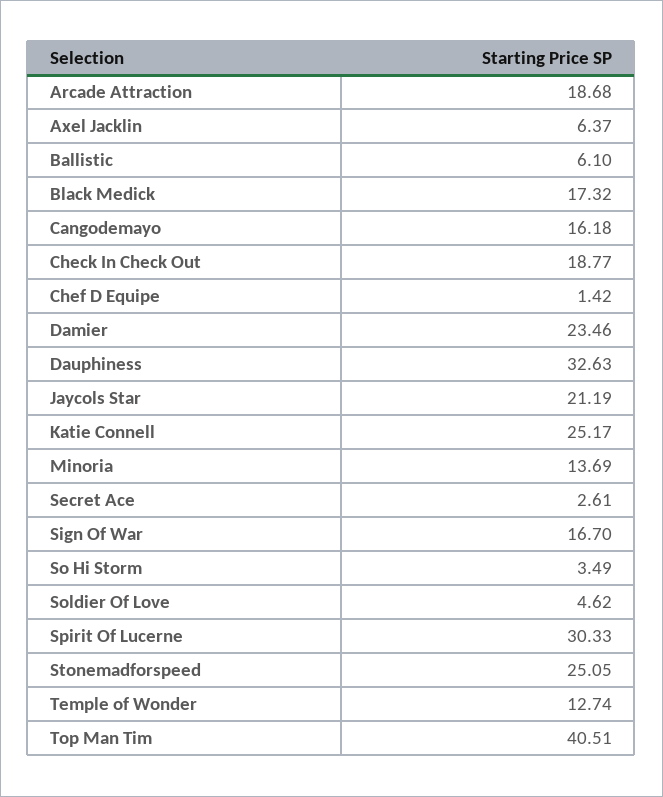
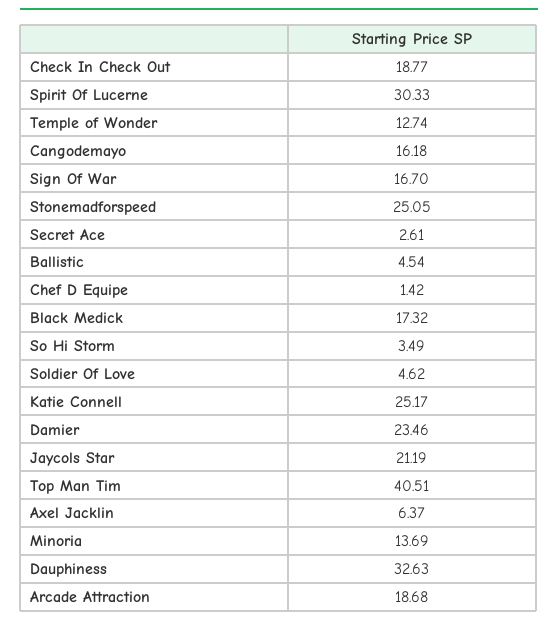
Ballistic: 6.1 -> 4.54

